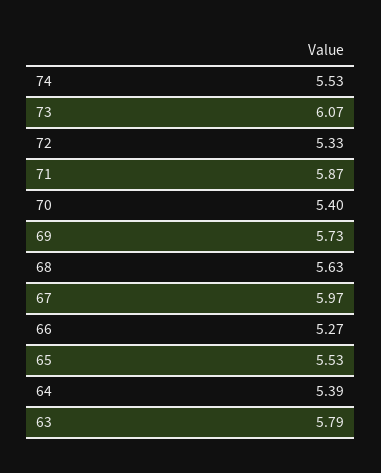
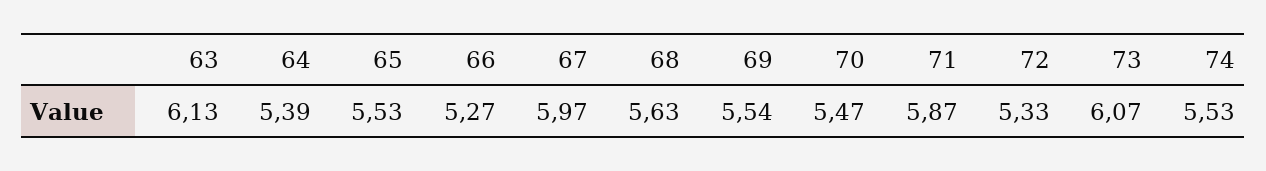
70: 5.4 -> 5.47
69: 5.73 -> 5.54
63: 5.79 -> 6.13

